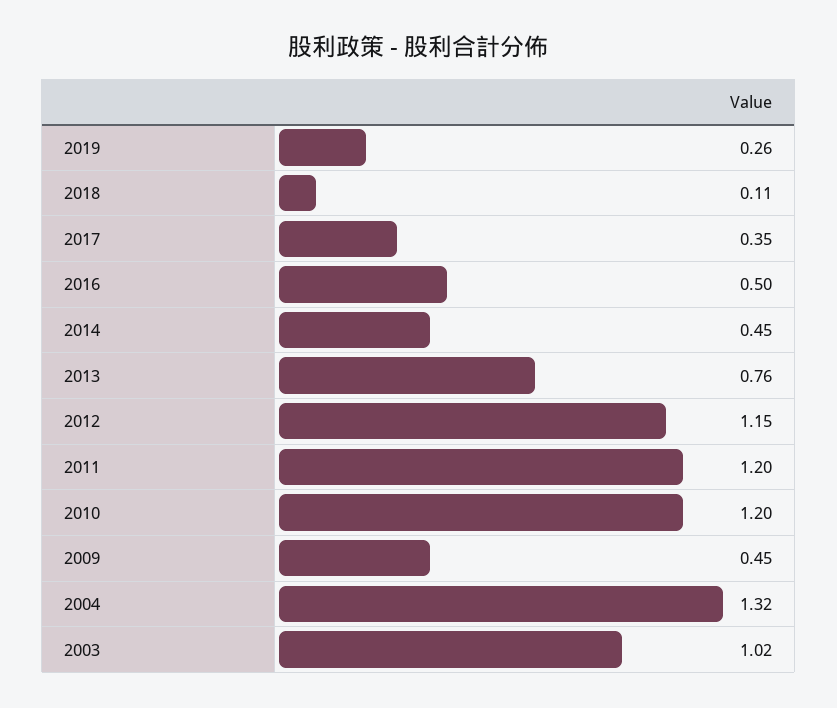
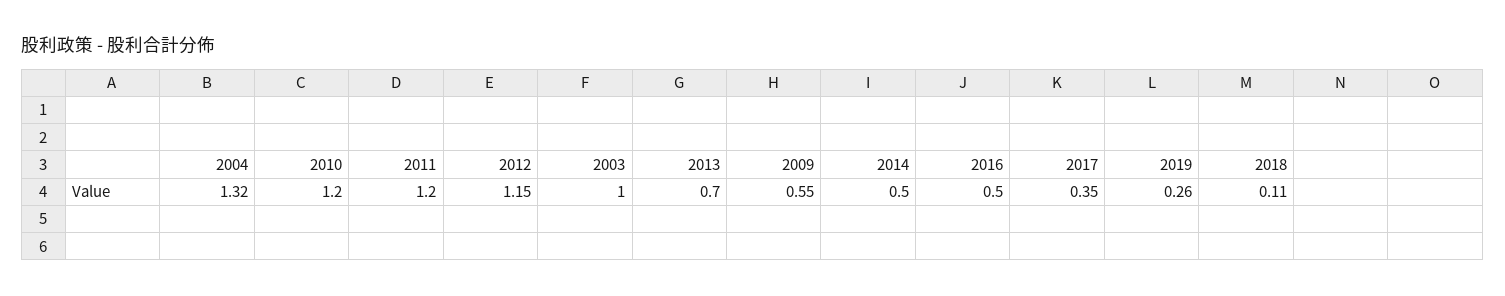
2014: 0.45 -> 0.5
2013: 0.76 -> 0.7
2009: 0.45 -> 0.55
2003: 1.02 -> 1

